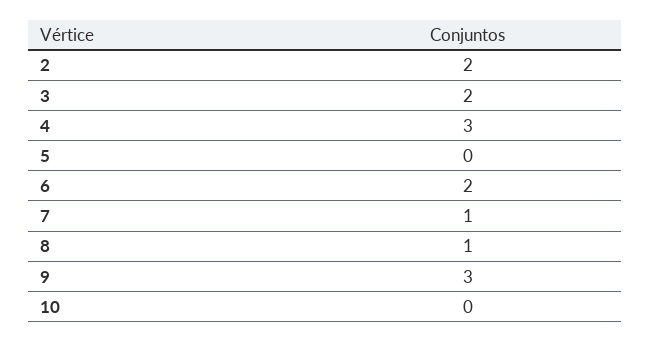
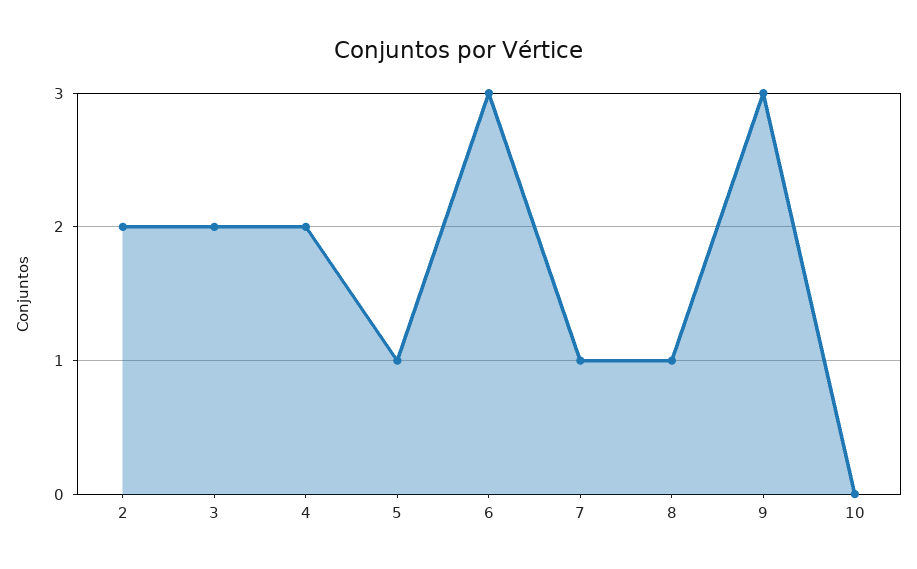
4: 3 -> 2
5: 0 -> 1
6: 2 -> 3

